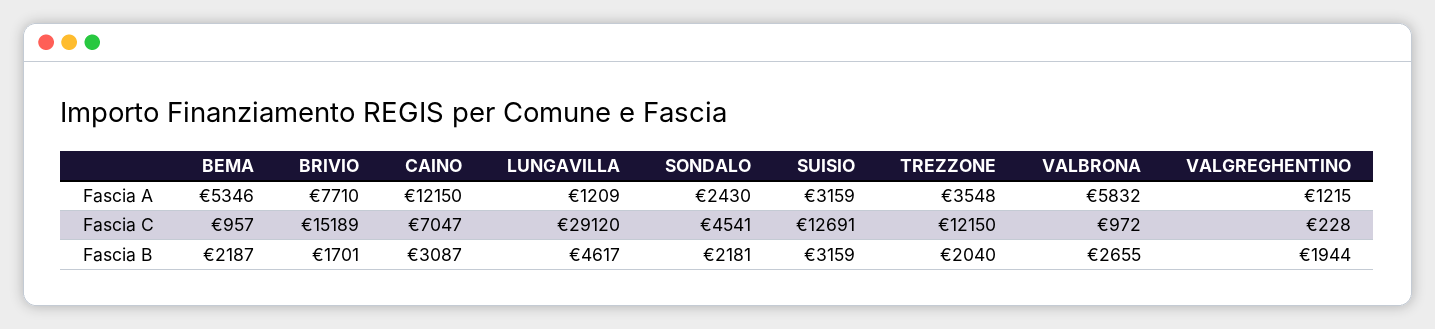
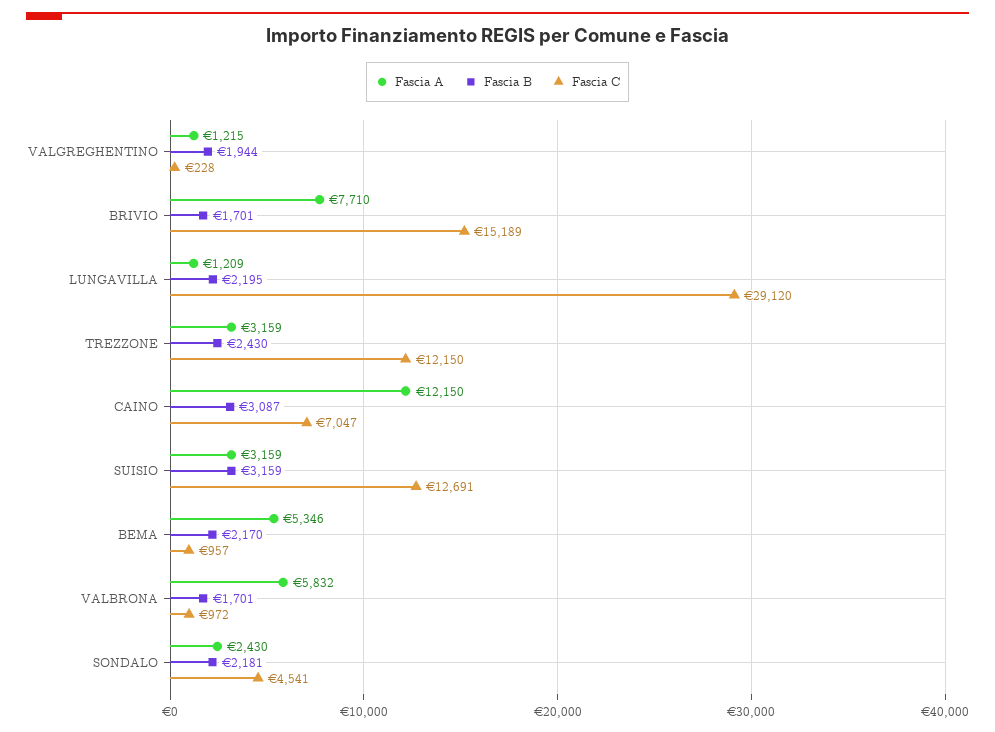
Fascia A, TREZZONE: 3548 -> 3159
Fascia B, BEMA: 2187 -> 2170
Fascia B, LUNGAVILLA: 4617 -> 2195
Fascia B, TREZZONE: 2040 -> 2430
Fascia B, VALBRONA: 2655 -> 1701

